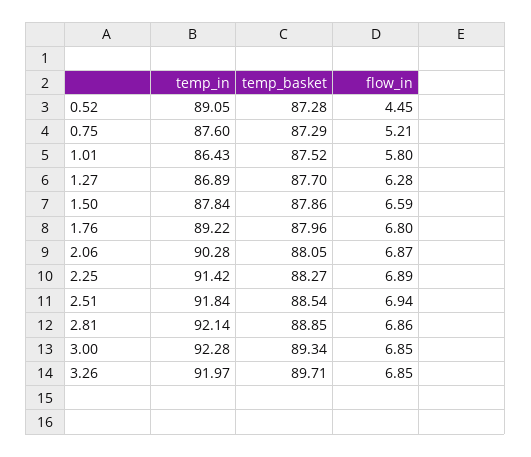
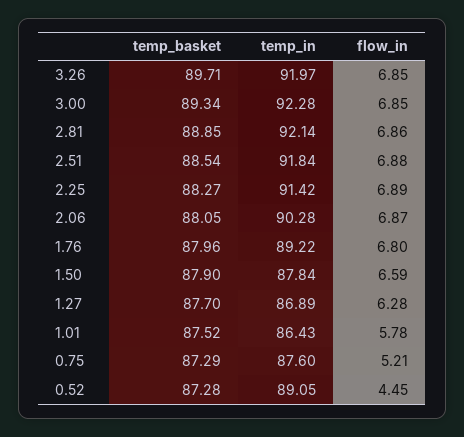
flow_in, 1.01: 5.8 -> 5.78
temp_basket, 1.50: 87.86 -> 87.9
flow_in, 2.51: 6.94 -> 6.88

